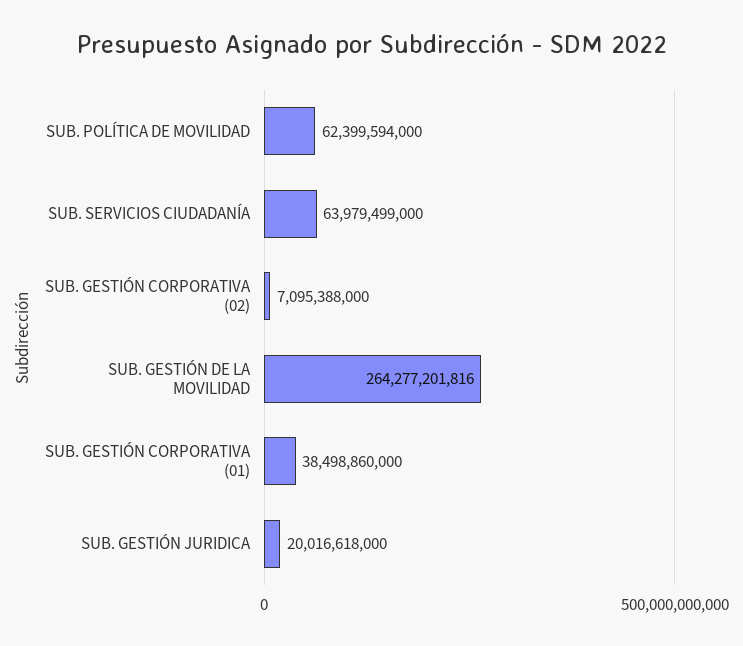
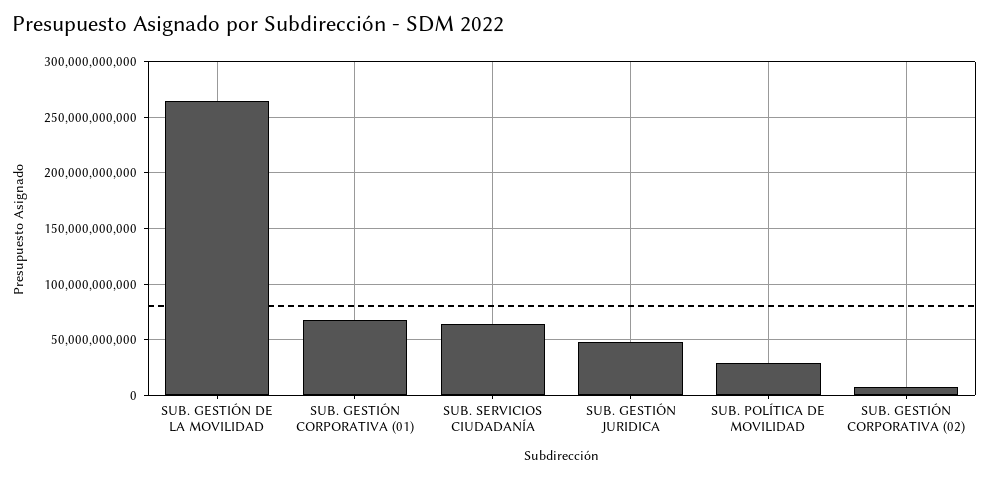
SUB. POLÍTICA DE MOVILIDAD: 62399594000 -> 30000000000
SUB. GESTIÓN CORPORATIVA (01): 38498860000 -> 70000000000
SUB. GESTIÓN JURIDICA: 20016618000 -> 50000000000

